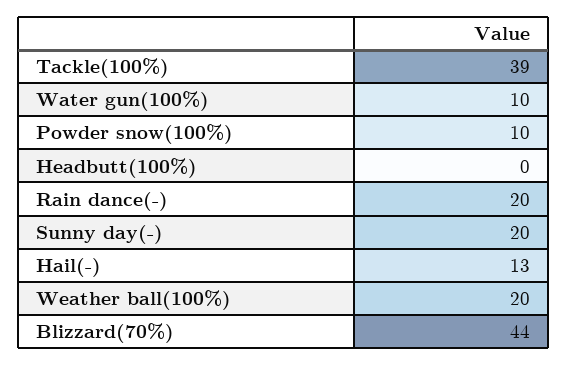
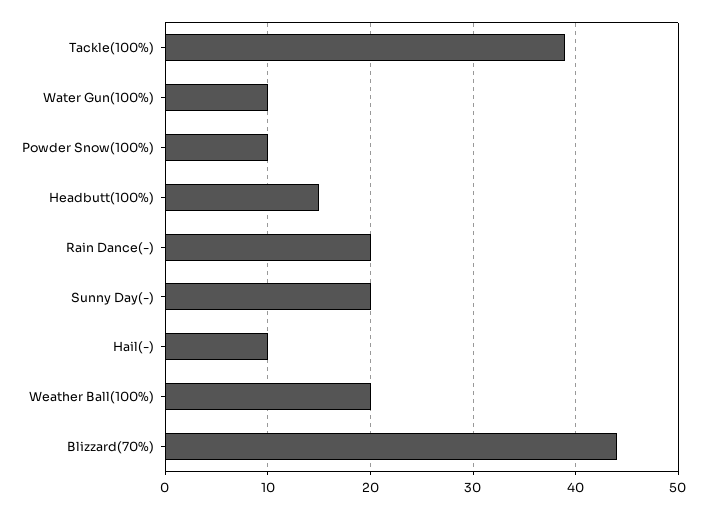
Headbutt(100%): 0 -> 15
Hail(-): 13 -> 10

